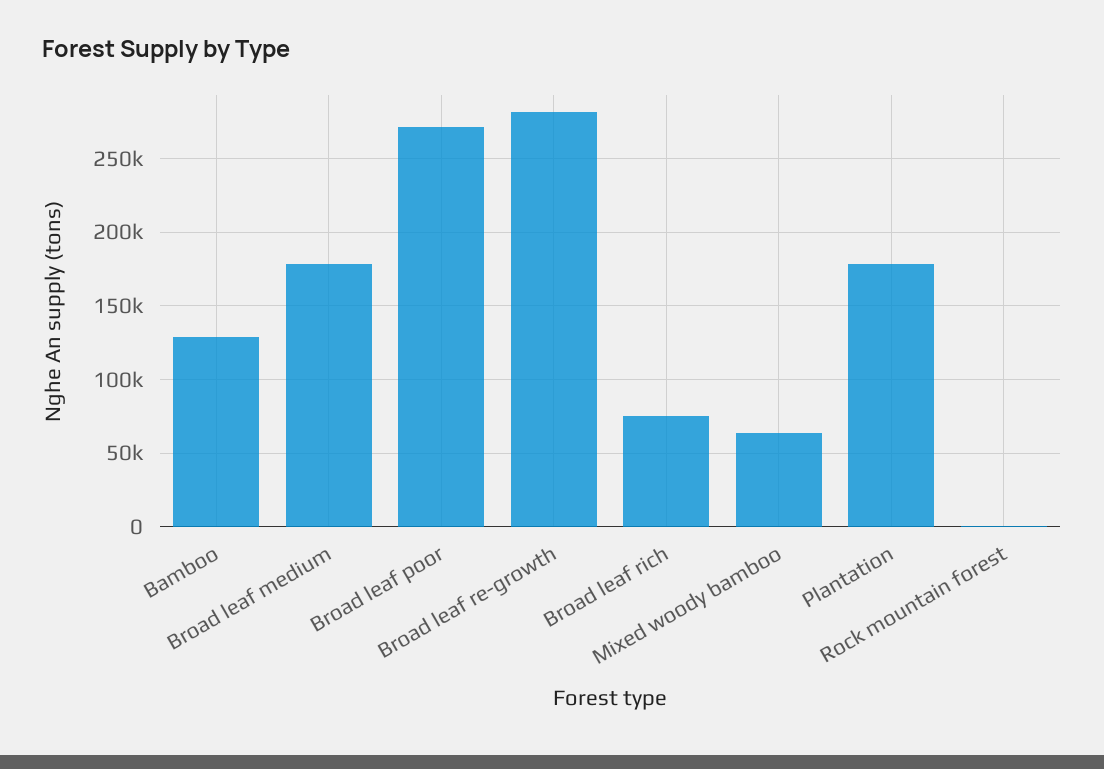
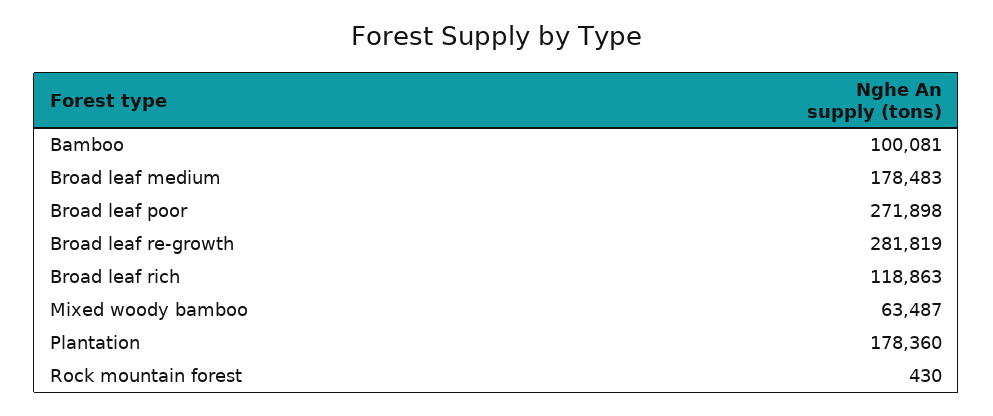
Bamboo: 130000 -> 100081
Broad leaf rich: 75000 -> 118863

